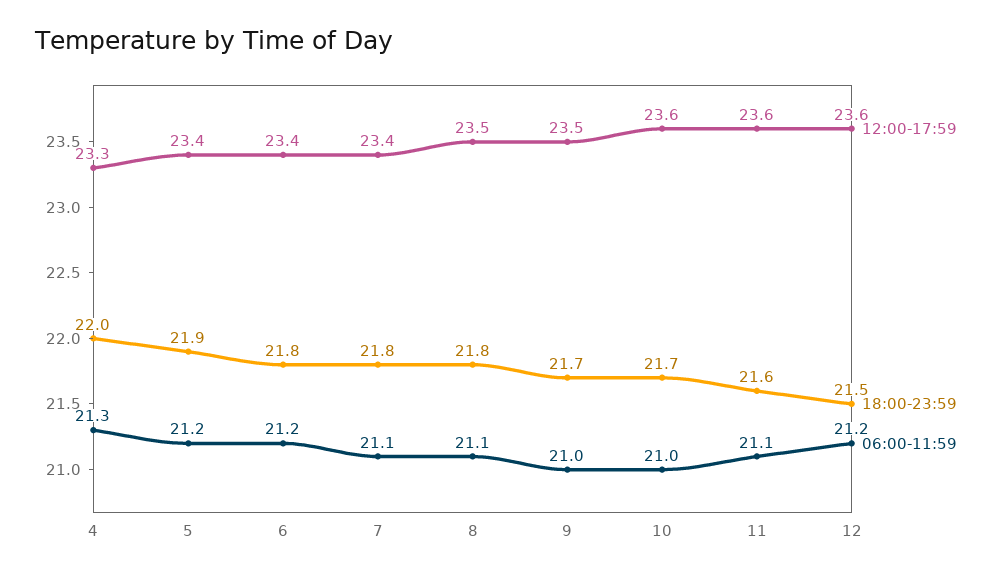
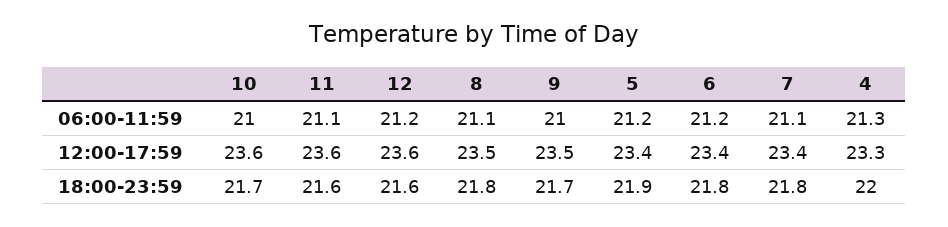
18:00-23:59, 12: 21.5 -> 21.6

